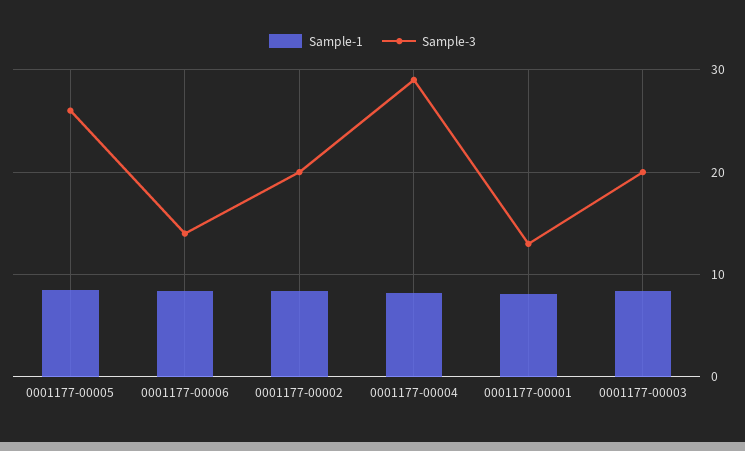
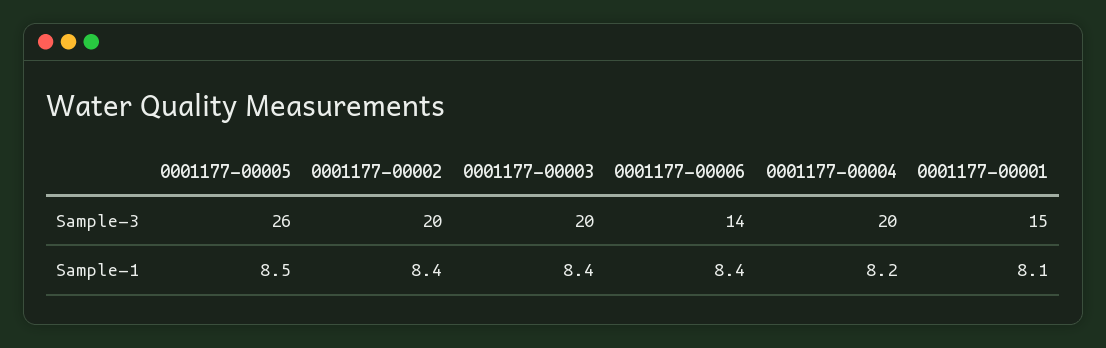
Sample-3, 0001177-00004: 29 -> 20
Sample-3, 0001177-00001: 13 -> 15

